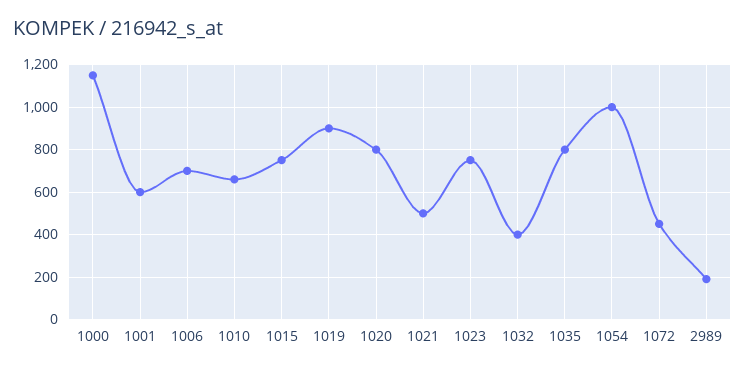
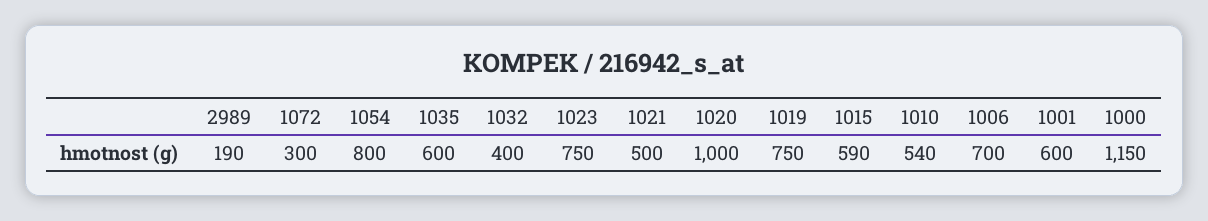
1010: 650 -> 540
1015: 750 -> 590
1019: 900 -> 750
1020: 800 -> 1000
1035: 800 -> 600
1054: 1000 -> 800
1072: 450 -> 300

